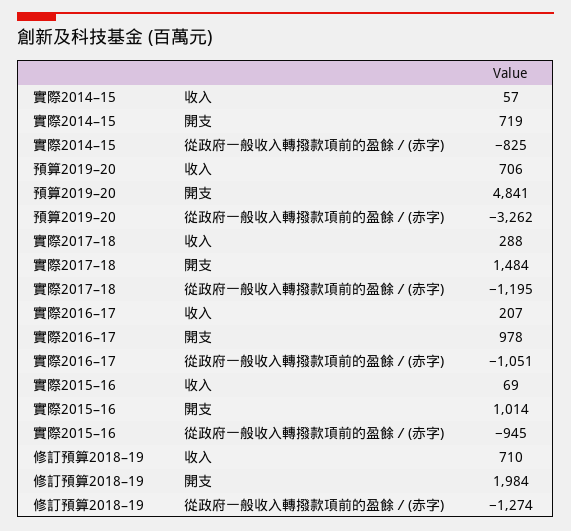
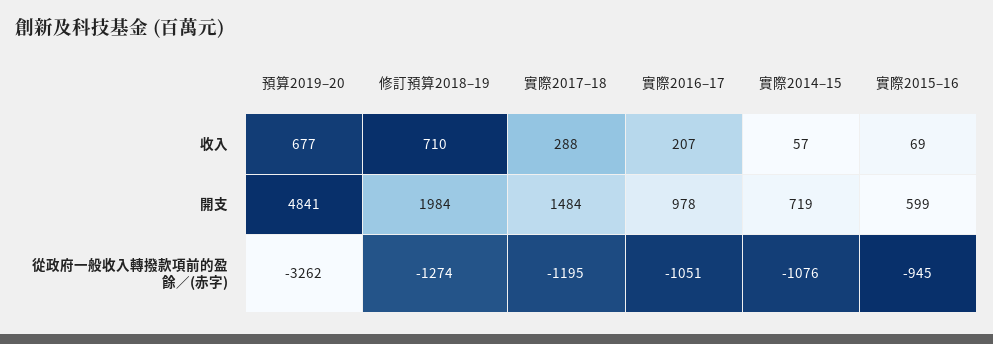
實際2014–15, 從政府一般收入轉撥款項前的盈餘／(赤字): -825 -> -1076
預算2019–20, 收入: 706 -> 677
實際2015–16, 開支: 1014 -> 599

